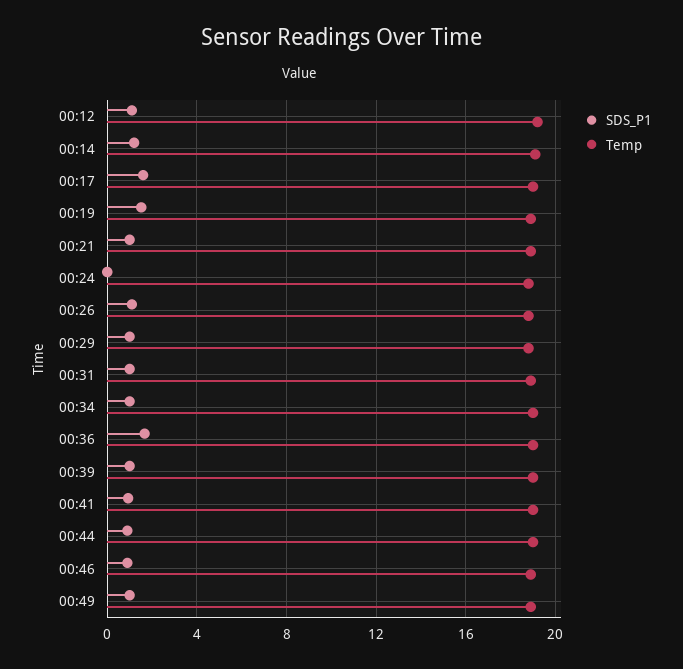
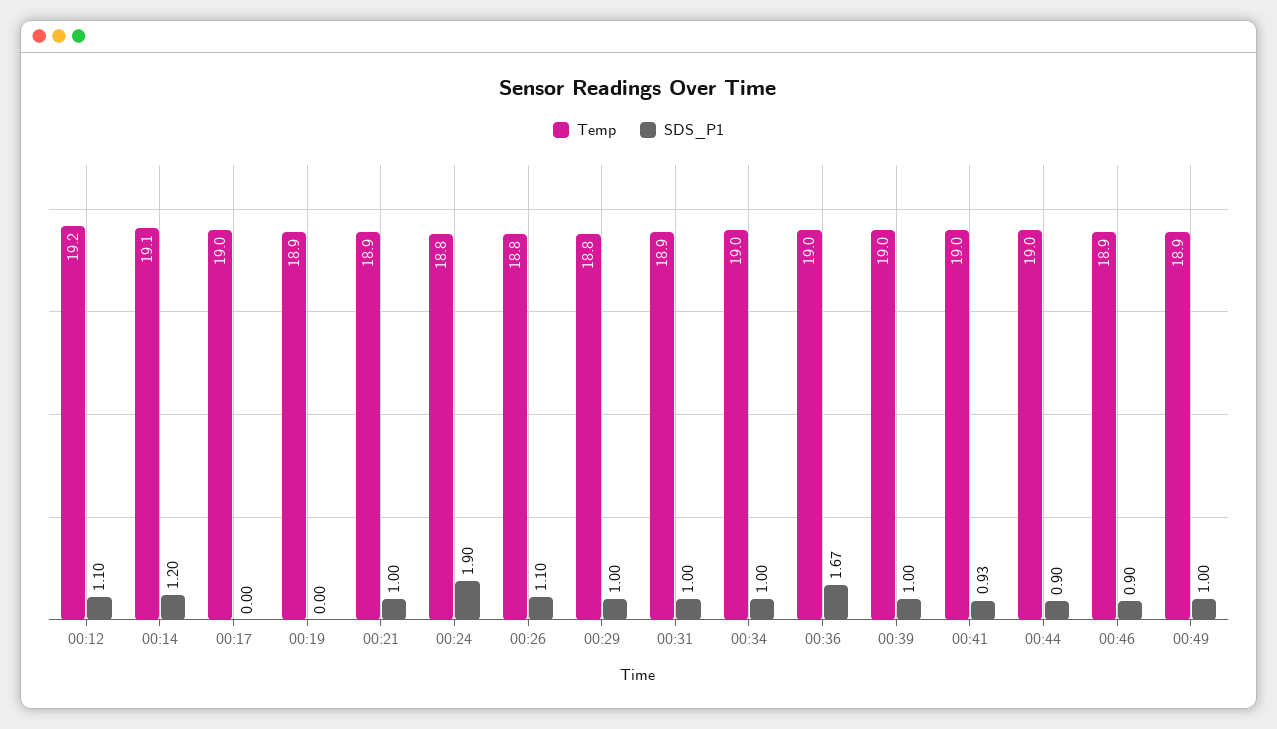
SDS_P1, 00:17: 1.5 -> 0
SDS_P1, 00:19: 1.5 -> 0
SDS_P1, 00:24: 0 -> 1.9

